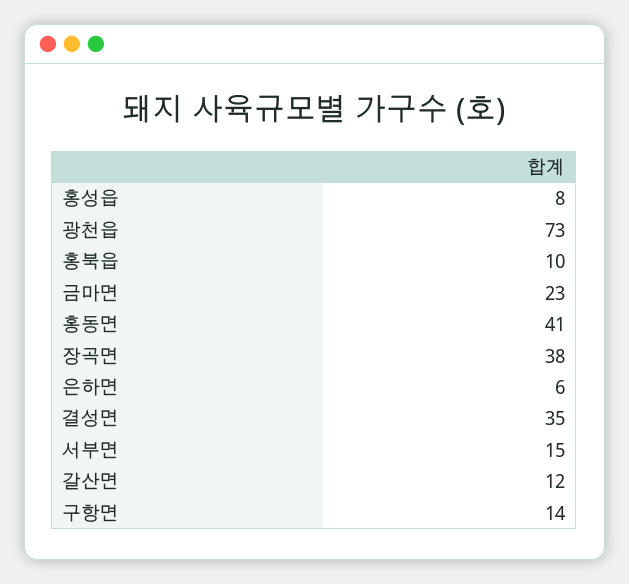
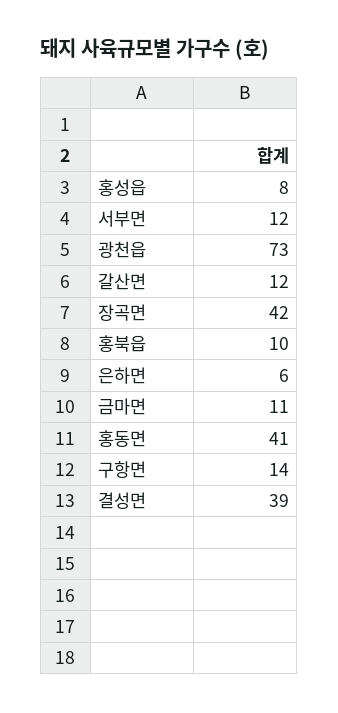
금마면: 23 -> 11
장곡면: 38 -> 42
결성면: 35 -> 39
서부면: 15 -> 12

